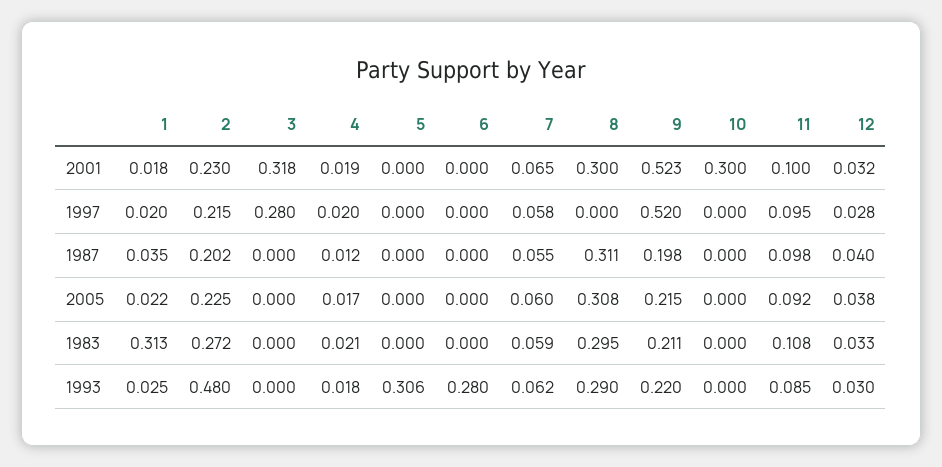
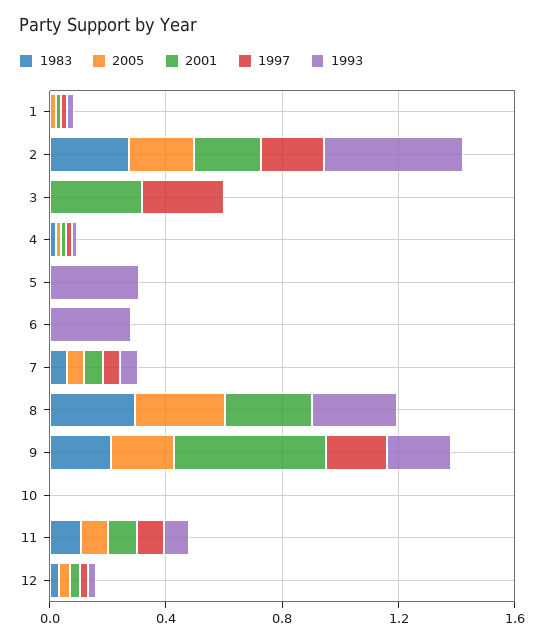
2001, 10: 0.3 -> 0
1997, 9: 0.52 -> 0.2
1987, 1: 0.035 -> none
1987, 2: 0.202 -> none
1987, 3: 0 -> none
1987, 4: 0.012 -> none
1987, 5: 0 -> none
1987, 6: 0 -> none
1987, 7: 0.055 -> none
1987, 8: 0.311 -> none
1987, 9: 0.198 -> none
1987, 10: 0 -> none
1987, 11: 0.098 -> none
1987, 12: 0.04 -> none
1983, 1: 0.313 -> 0

